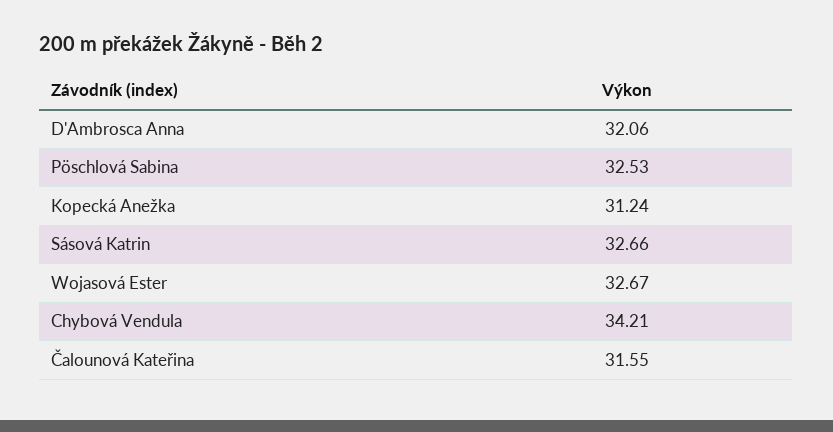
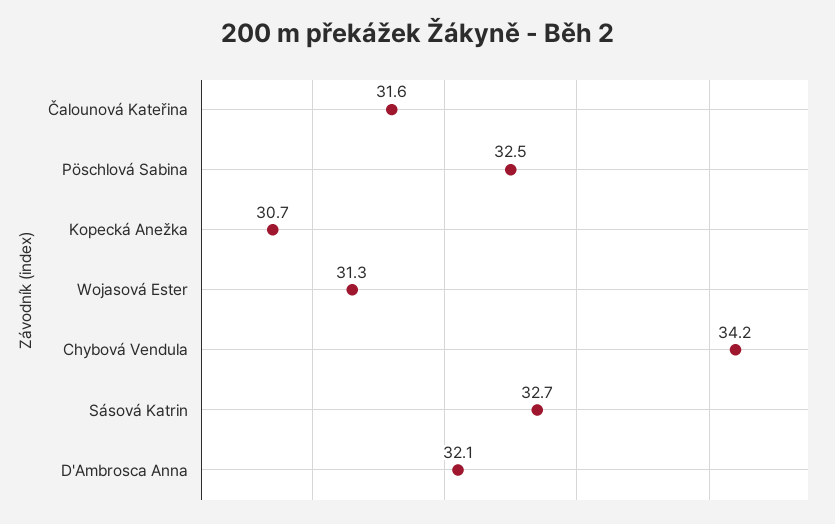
Kopecká Anežka: 31.24 -> 30.7
Wojasová Ester: 32.67 -> 31.3

